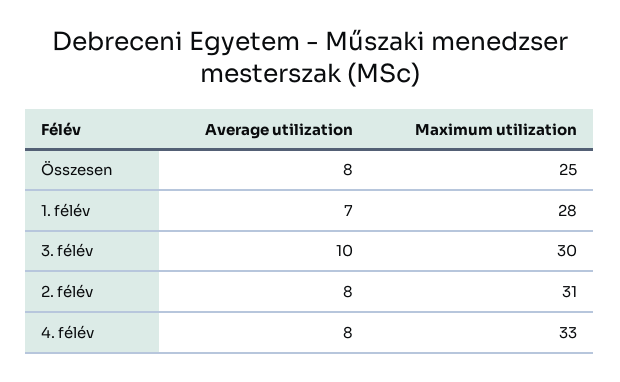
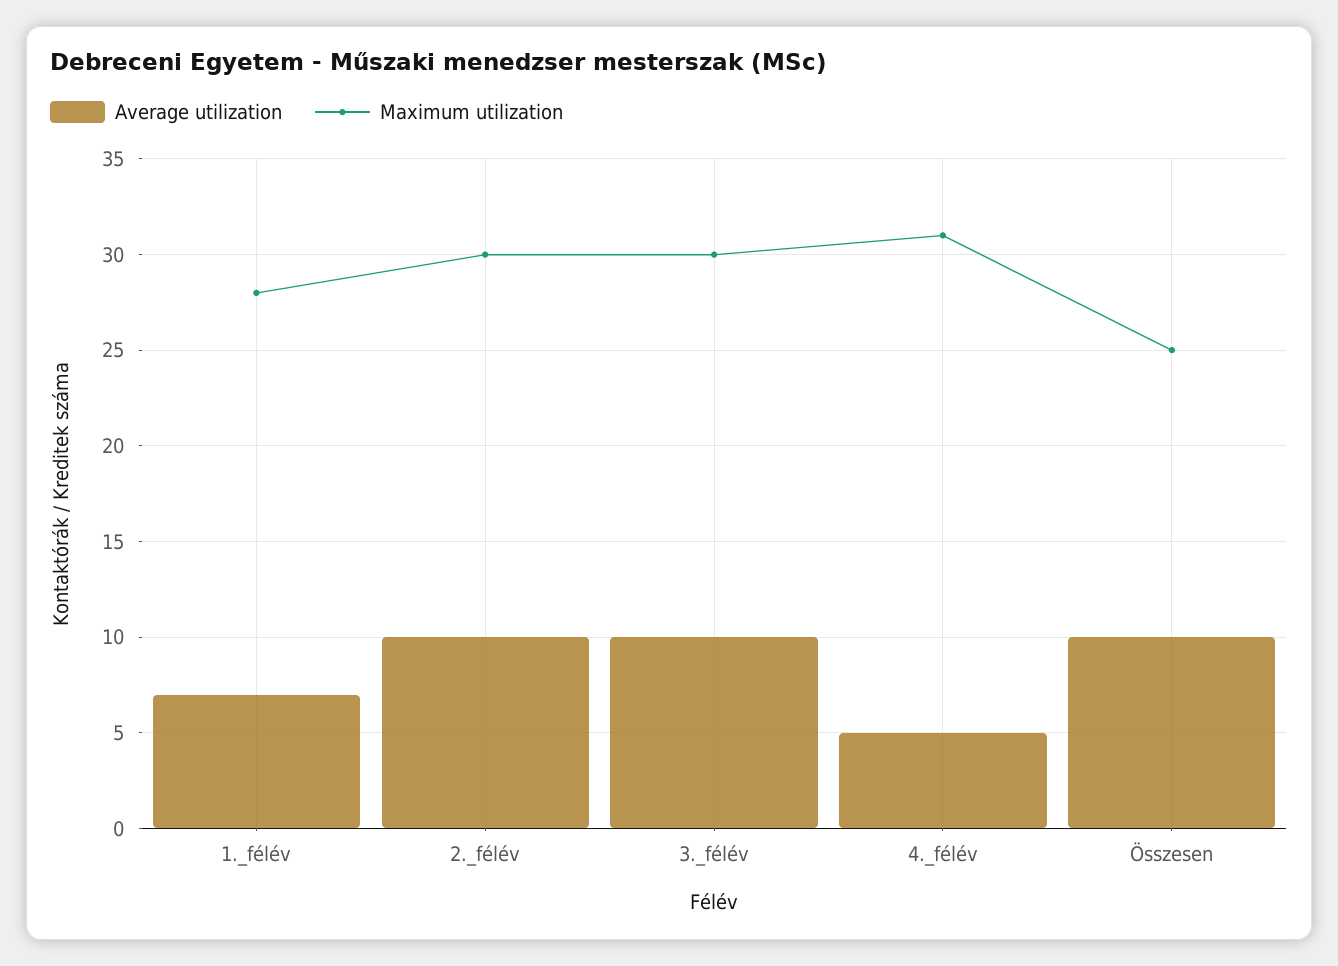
Average utilization, Összesen: 8 -> 10
Average utilization, 2. félév: 8 -> 10
Maximum utilization, 2. félév: 31 -> 30
Average utilization, 4. félév: 8 -> 5
Maximum utilization, 4. félév: 33 -> 31

